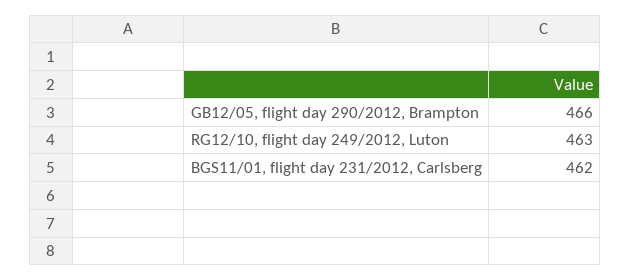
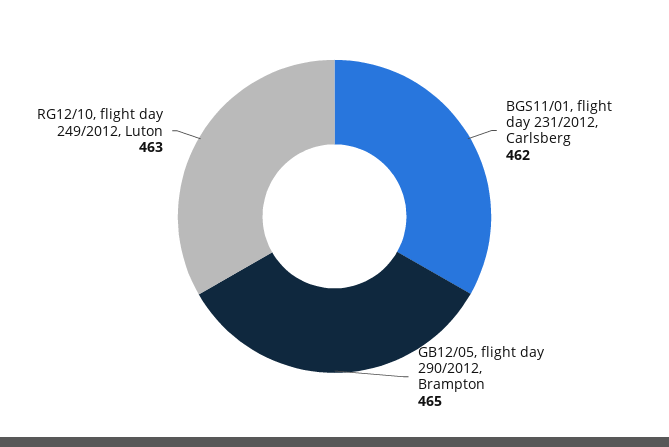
GB12/05, flight day 290/2012, Brampton: 466 -> 465

